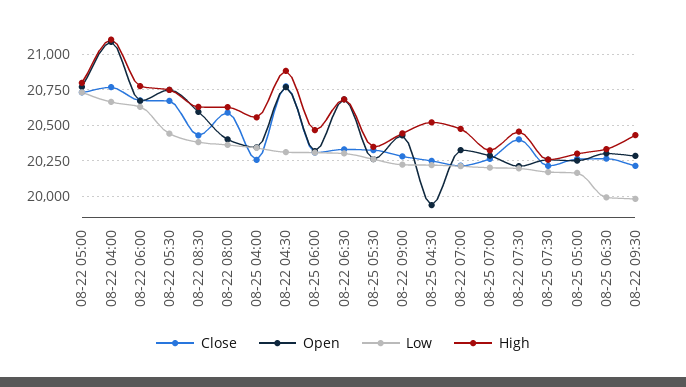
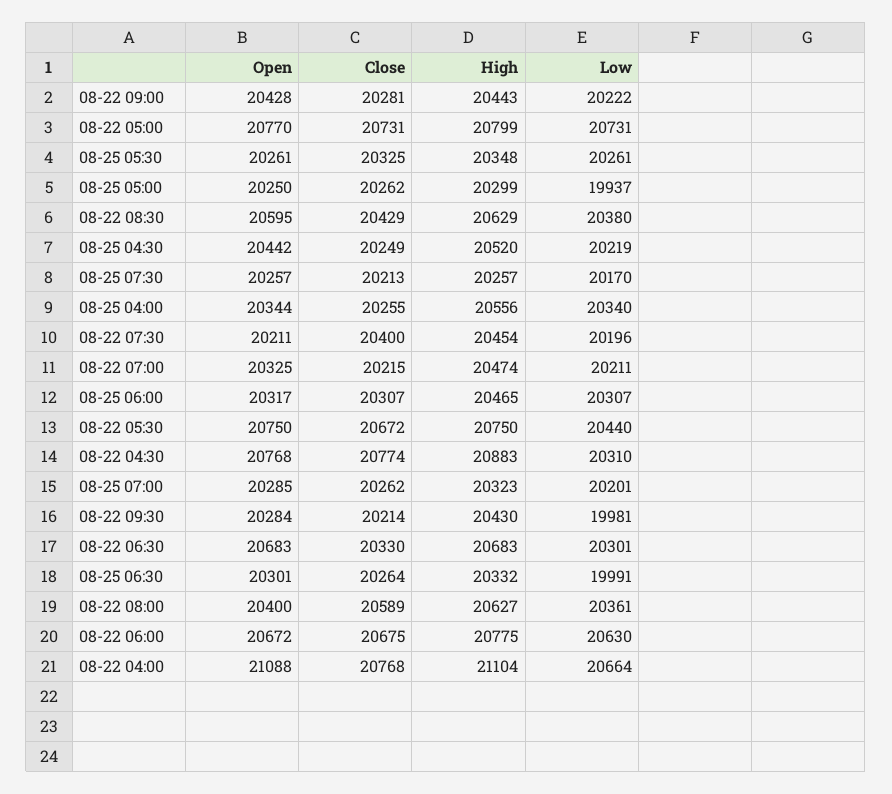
Open, 08-25 04:30: 19950 -> 20442
Low, 08-25 05:00: 20150 -> 19937

